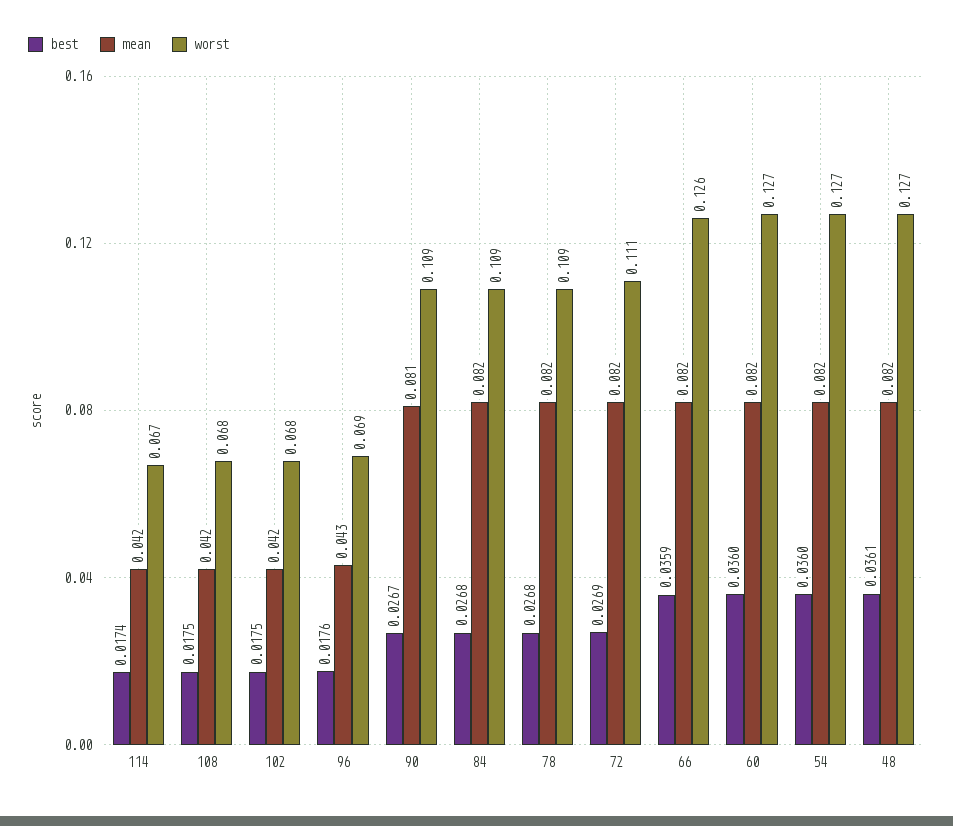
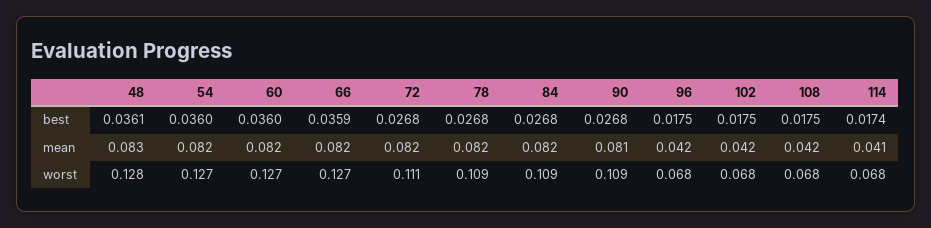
mean, 114: 0.042 -> 0.041
worst, 114: 0.067 -> 0.068
best, 96: 0.0176 -> 0.0175
mean, 96: 0.043 -> 0.042
worst, 96: 0.069 -> 0.068
best, 90: 0.0267 -> 0.0268
best, 72: 0.0269 -> 0.0268
worst, 66: 0.126 -> 0.127
mean, 48: 0.082 -> 0.083
worst, 48: 0.127 -> 0.128

